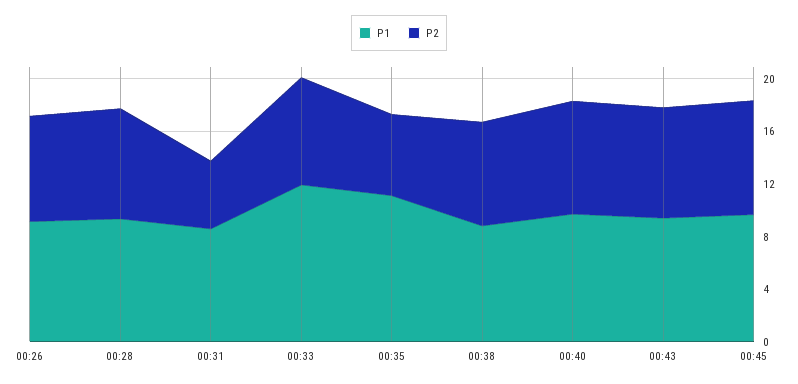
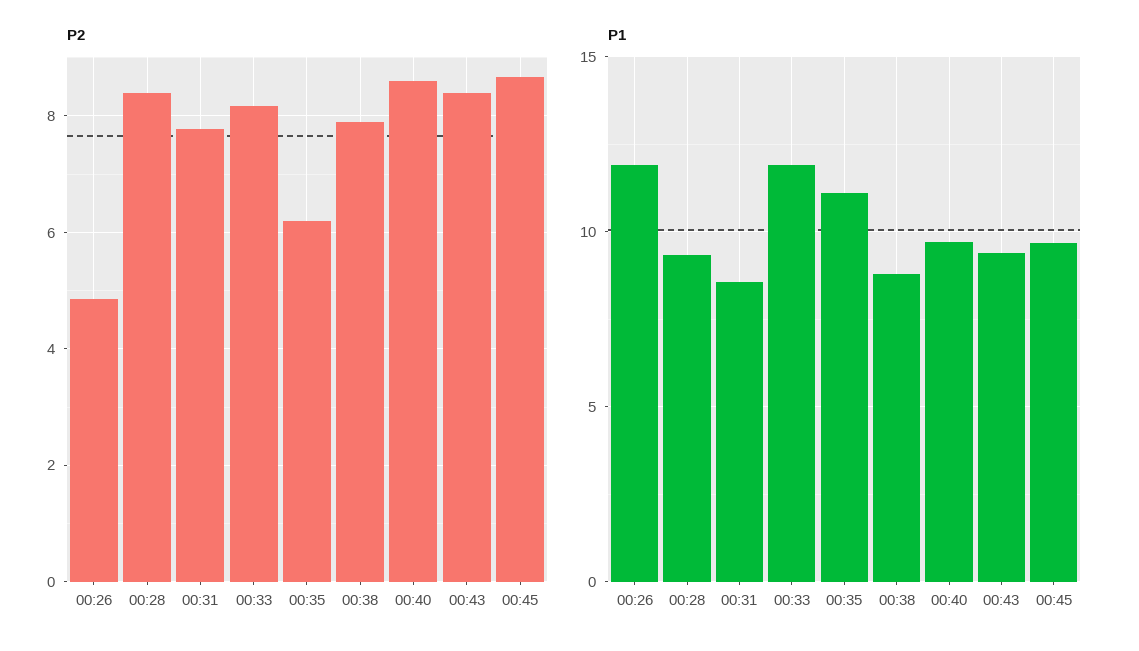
P1, 00:26: 9 -> 12
P2, 00:26: 8 -> 4.8
P2, 00:31: 5 -> 7.8

